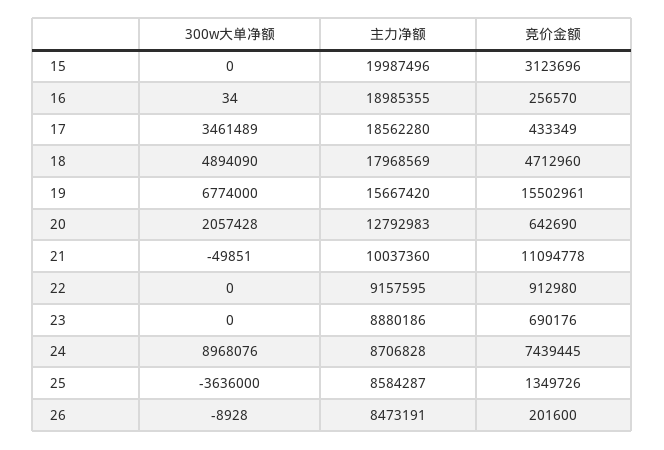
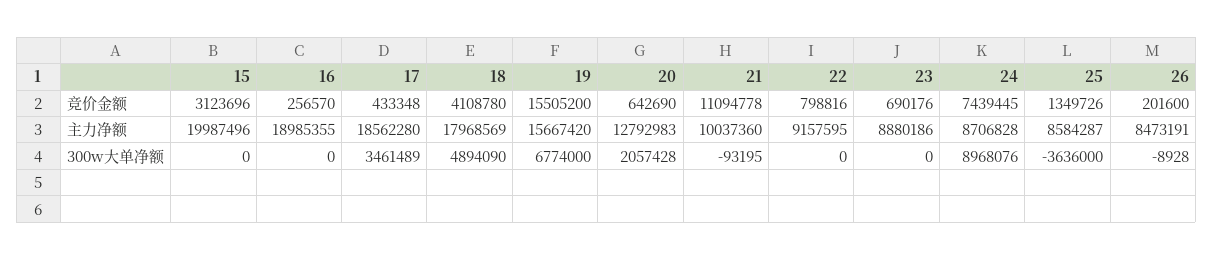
300w大单净额, 16: 34 -> 0
竞价金额, 17: 433349 -> 433348
竞价金额, 18: 4712960 -> 4108780
竞价金额, 19: 15502961 -> 15505200
300w大单净额, 21: -49851 -> -93195
竞价金额, 22: 912980 -> 798816

